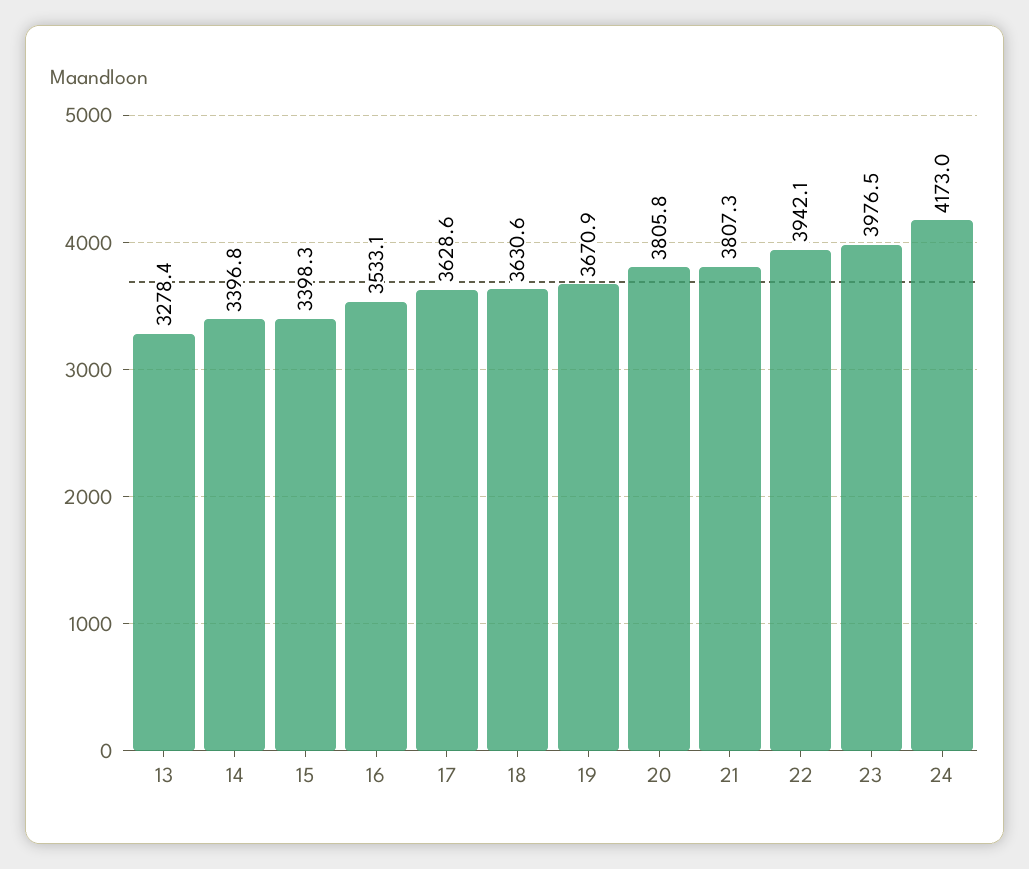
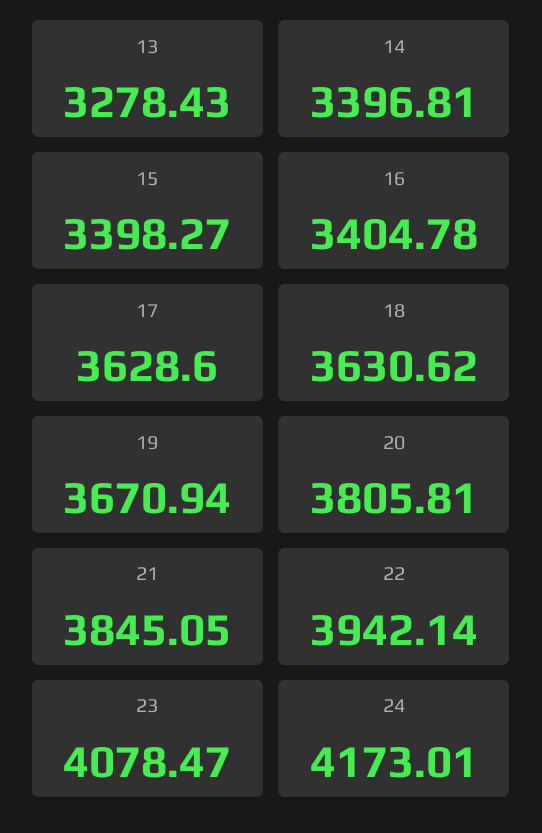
16: 3533.1 -> 3404.78
21: 3807.3 -> 3845.05
23: 3976.5 -> 4078.47

